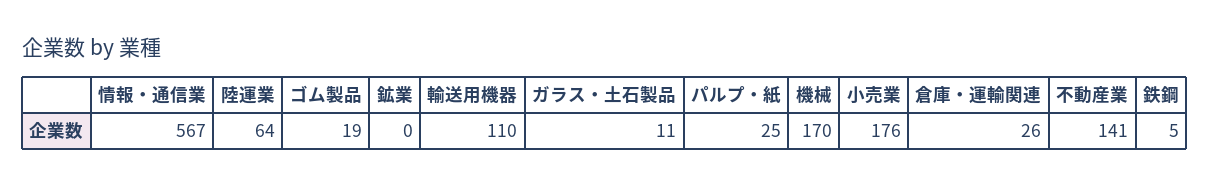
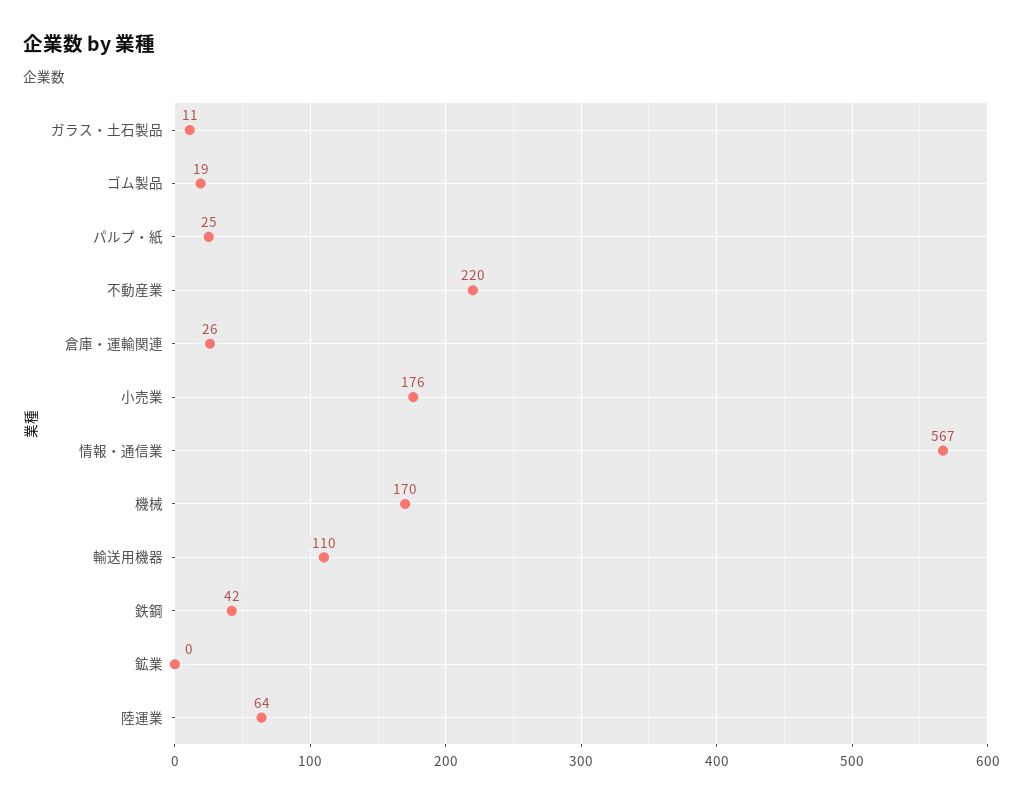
不動産業: 141 -> 220
鉄鋼: 5 -> 42

